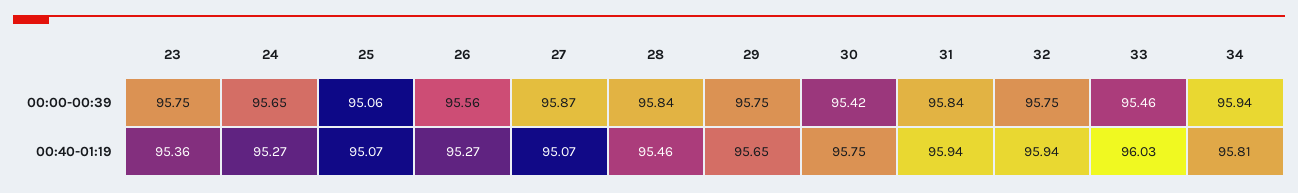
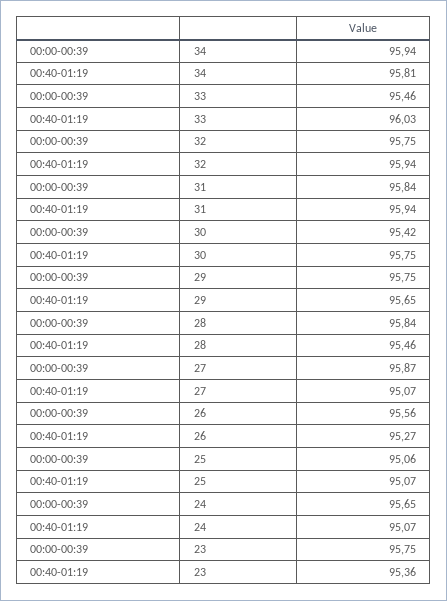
24, 00:40-01:19: 95.27 -> 95.07

